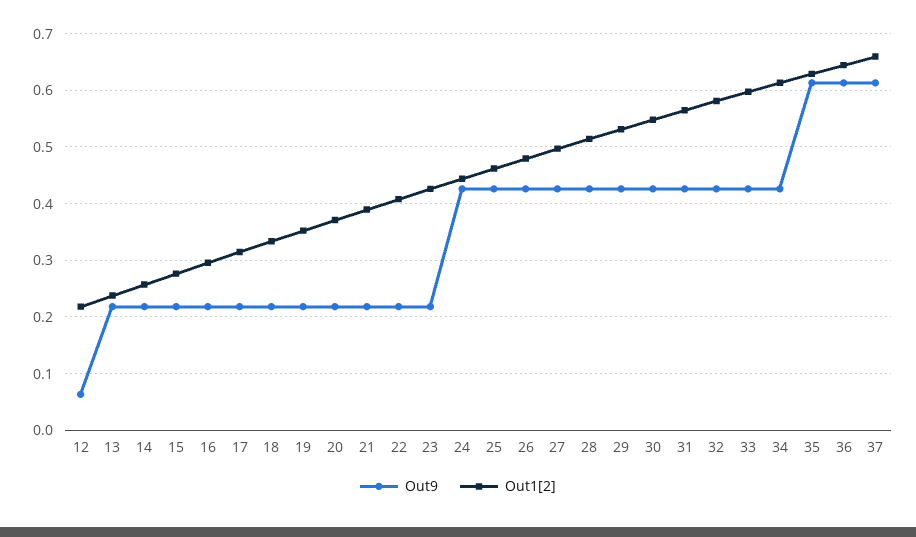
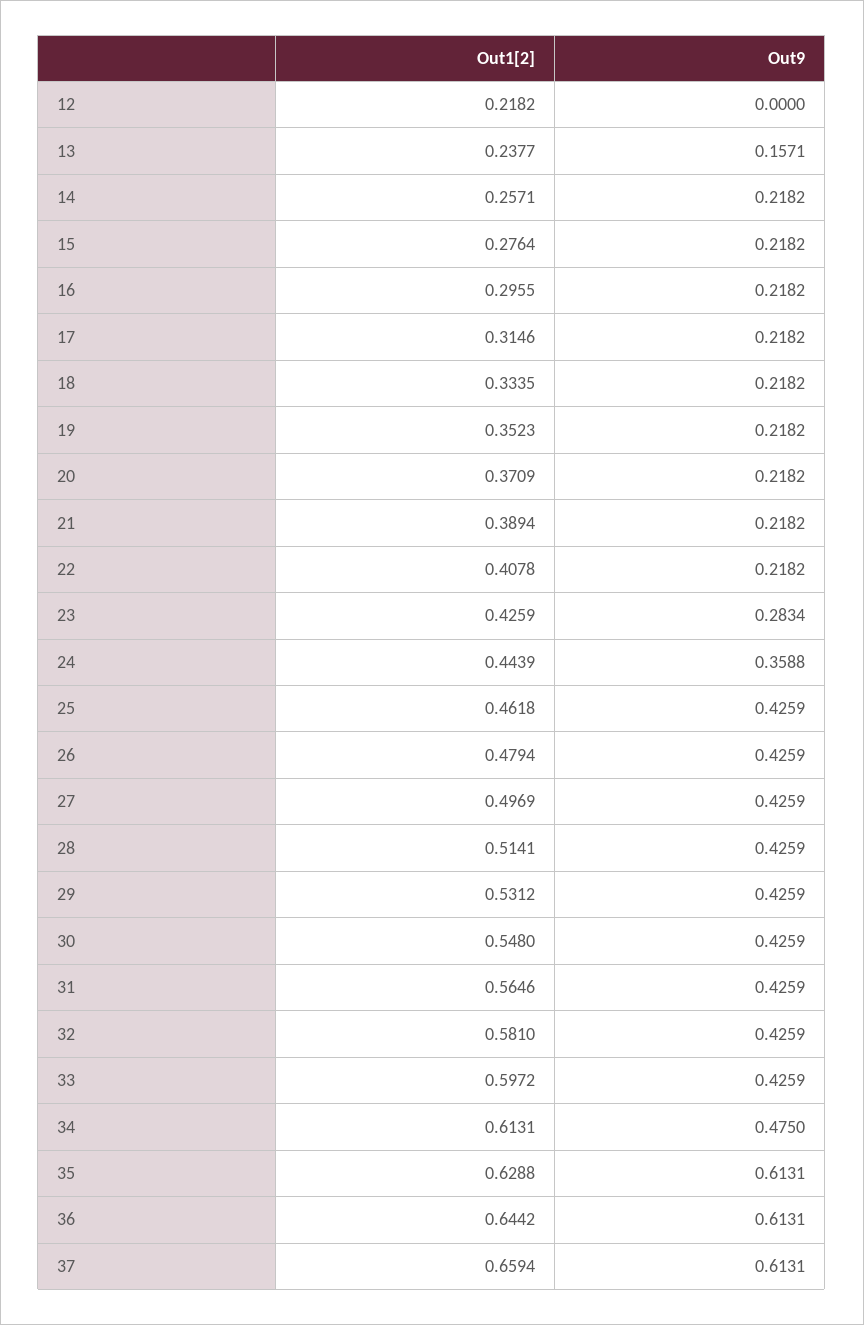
Out9, 12: 0.06 -> 0
Out9, 13: 0.22 -> 0.1571
Out9, 23: 0.22 -> 0.2834
Out9, 24: 0.42 -> 0.3588
Out9, 34: 0.42 -> 0.475

